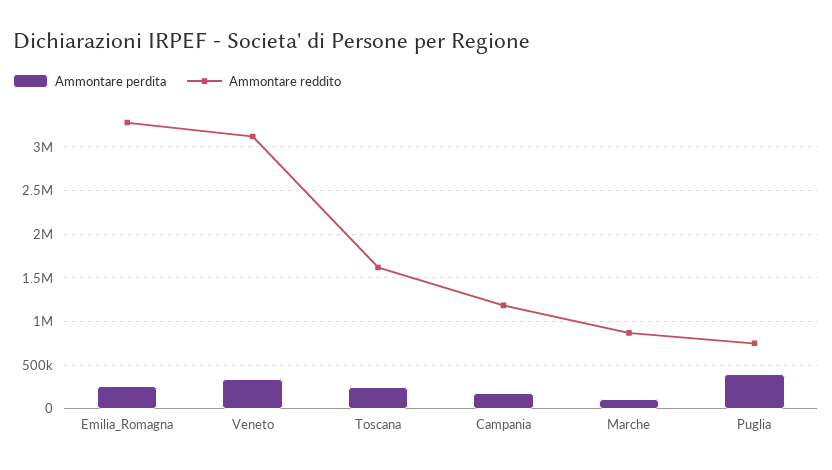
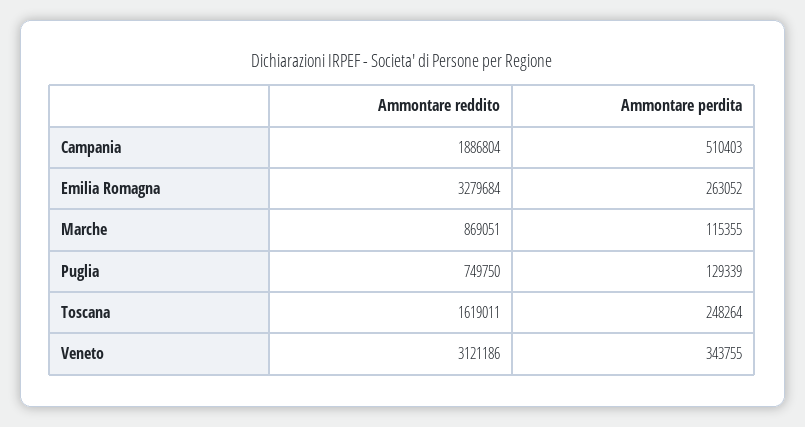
Ammontare perdita, Campania: 200000 -> 510403
Ammontare reddito, Campania: 1200000 -> 1886804
Ammontare perdita, Puglia: 400000 -> 129339

